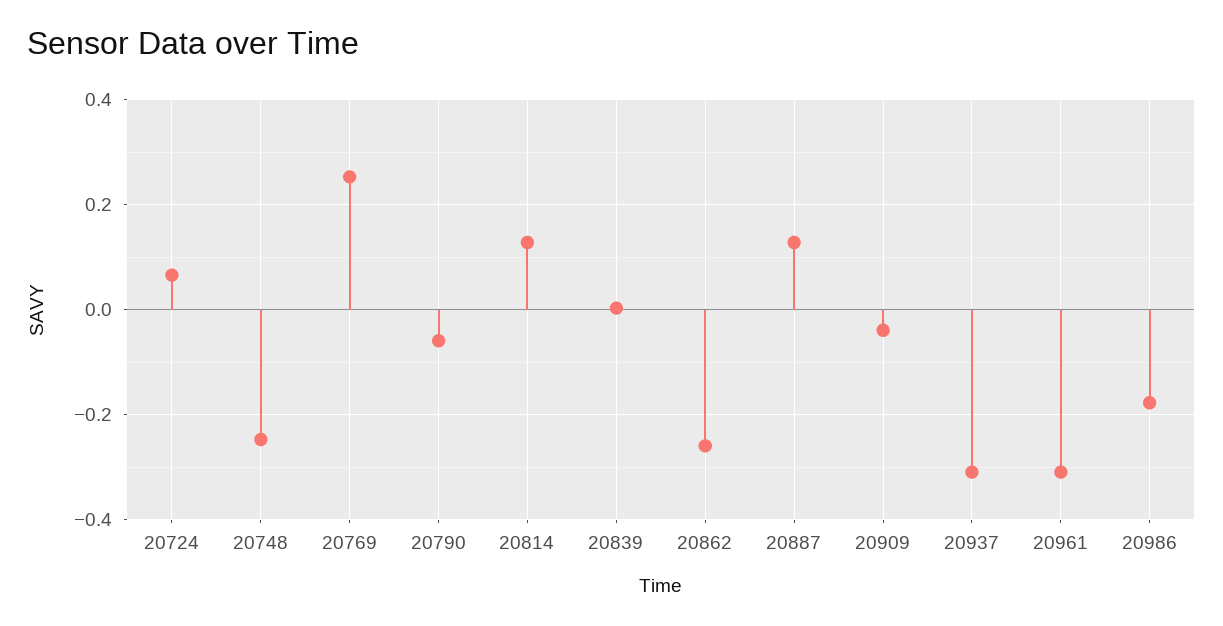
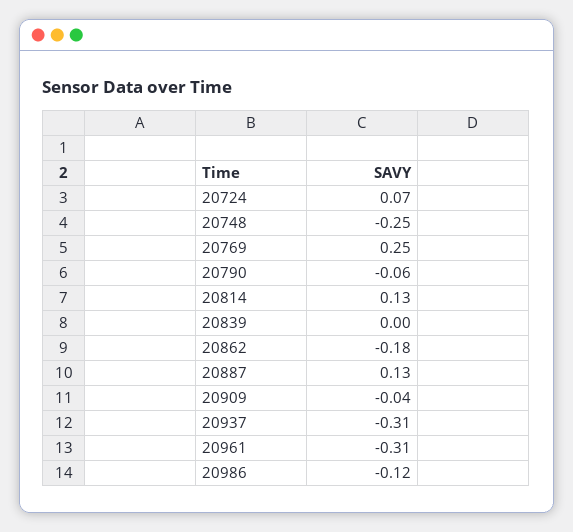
20862: -0.26 -> -0.18
20986: -0.18 -> -0.12

